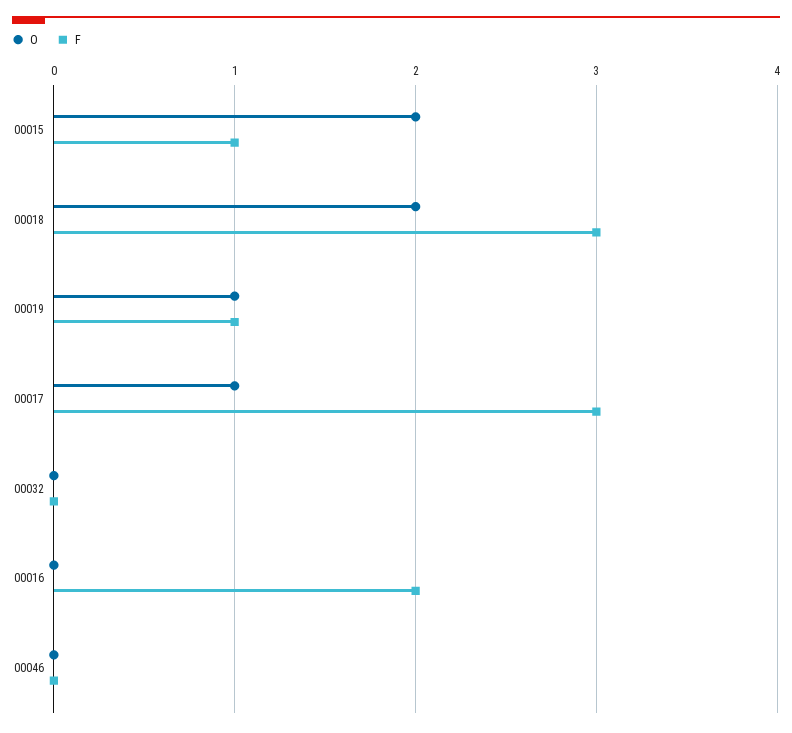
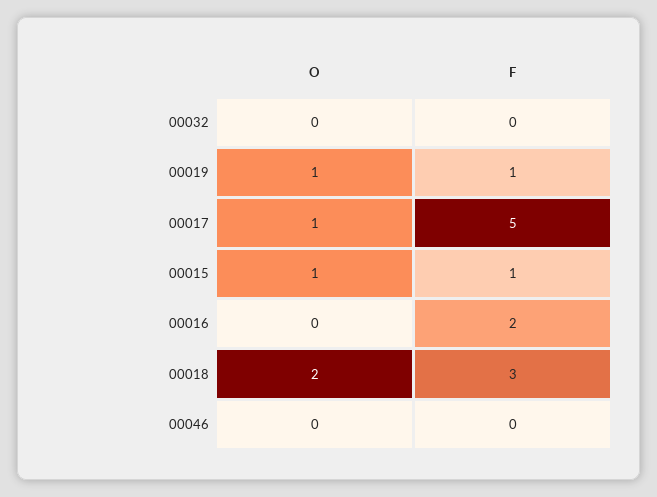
O, 00015: 2 -> 1
F, 00017: 3 -> 5

